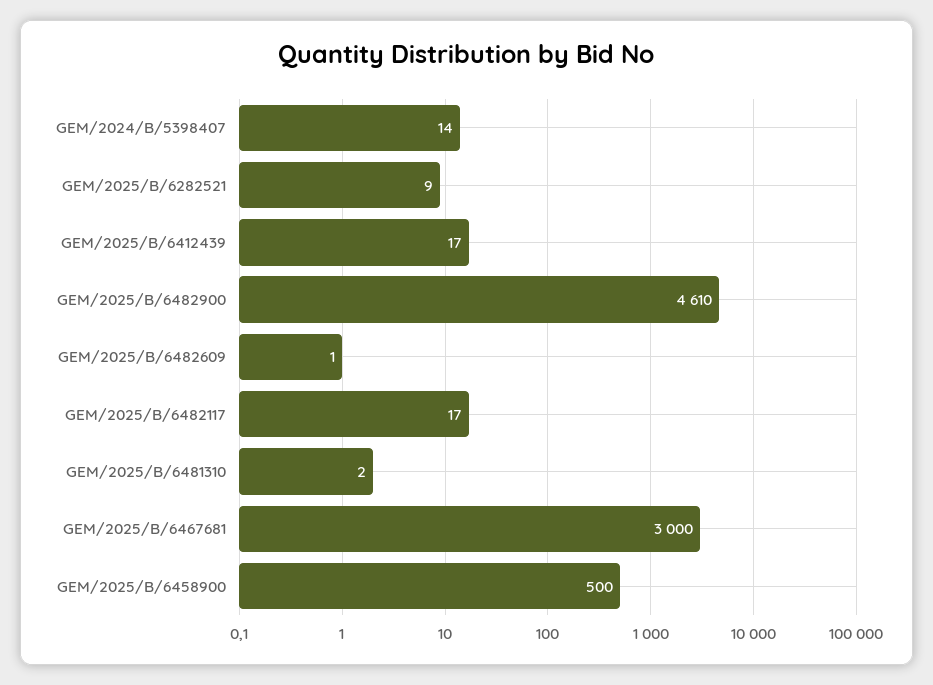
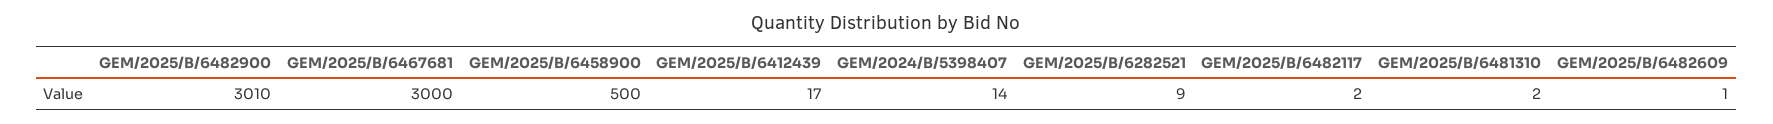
GEM/2025/B/6482900: 4610 -> 3010
GEM/2025/B/6482117: 17 -> 2

